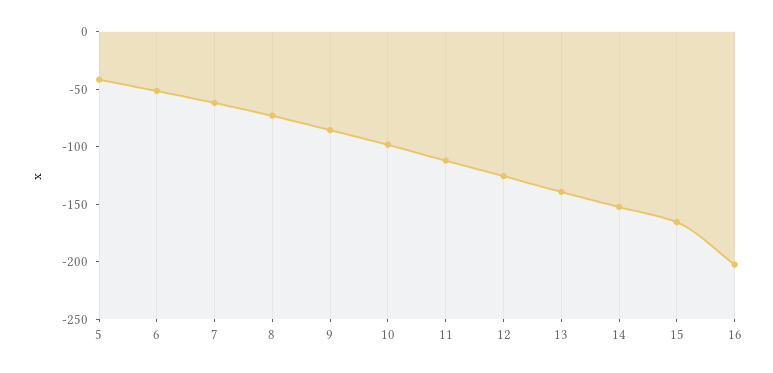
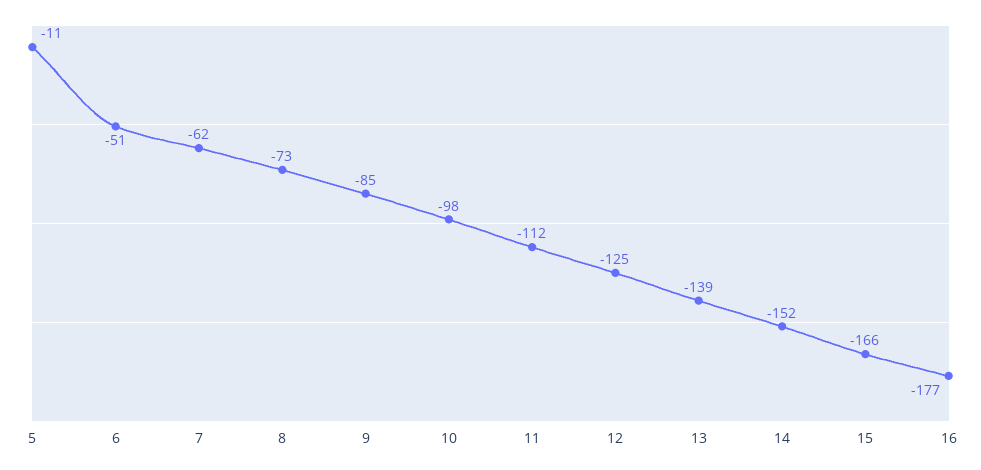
5: -40 -> -11
16: -200 -> -177

